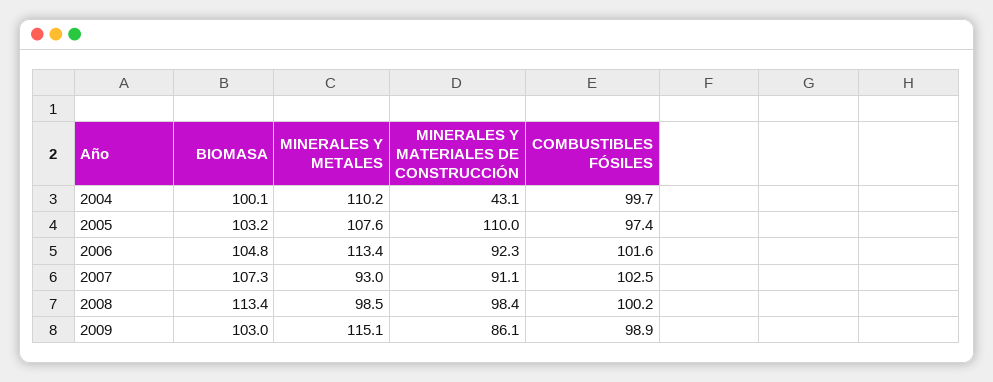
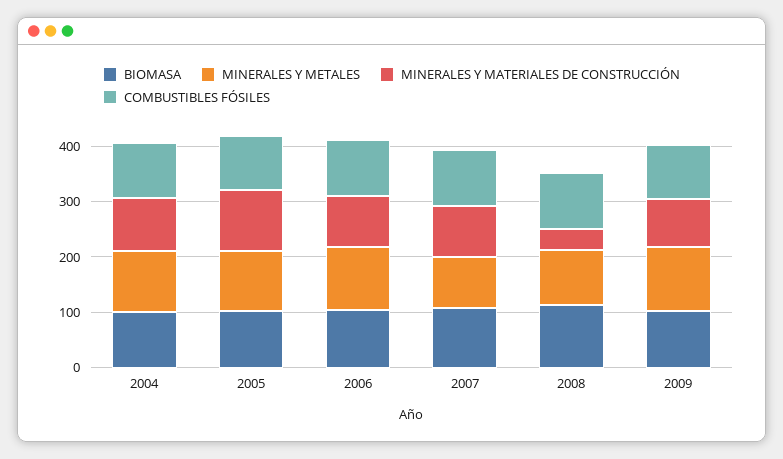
MINERALES Y MATERIALES DE CONSTRUCCIÓN, 2004: 43.1 -> 100
MINERALES Y MATERIALES DE CONSTRUCCIÓN, 2008: 98.4 -> 40

